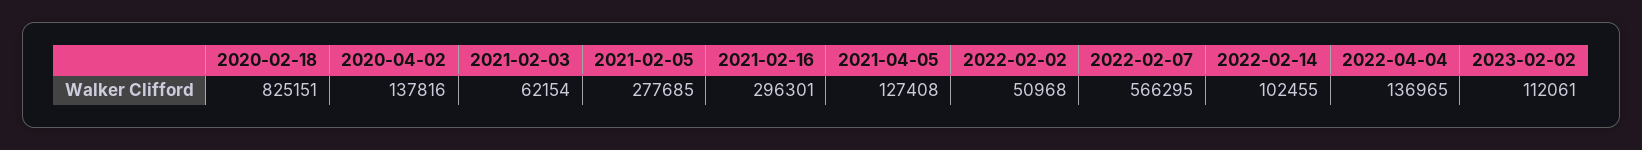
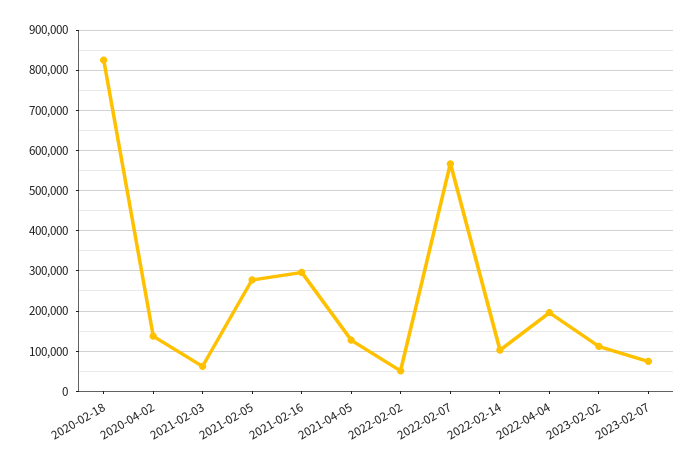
2022-04-04: 136965 -> 200000
2023-02-07: none -> 80000

